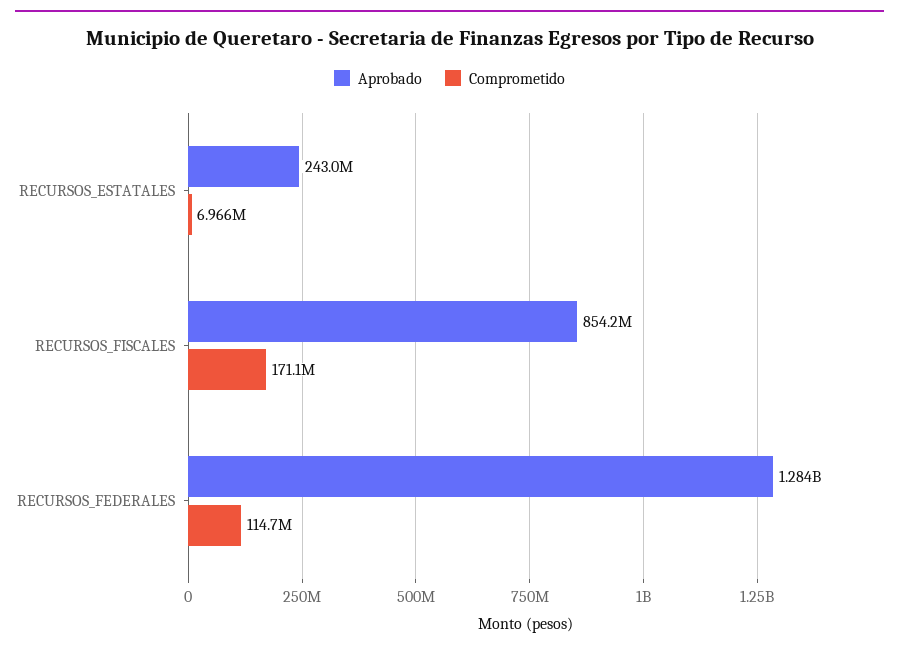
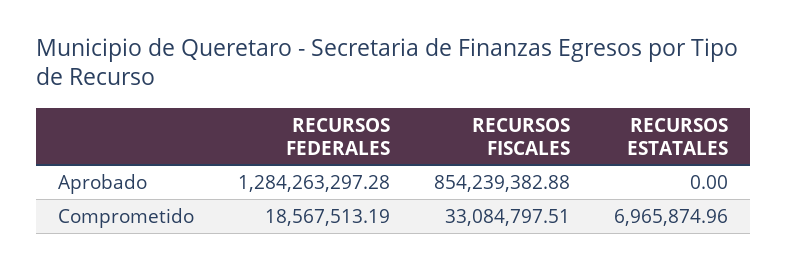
Aprobado, RECURSOS_ESTATALES: 243000000 -> 0
Comprometido, RECURSOS_FISCALES: 171100000 -> 33084797.51
Comprometido, RECURSOS_FEDERALES: 114700000 -> 18567513.19

